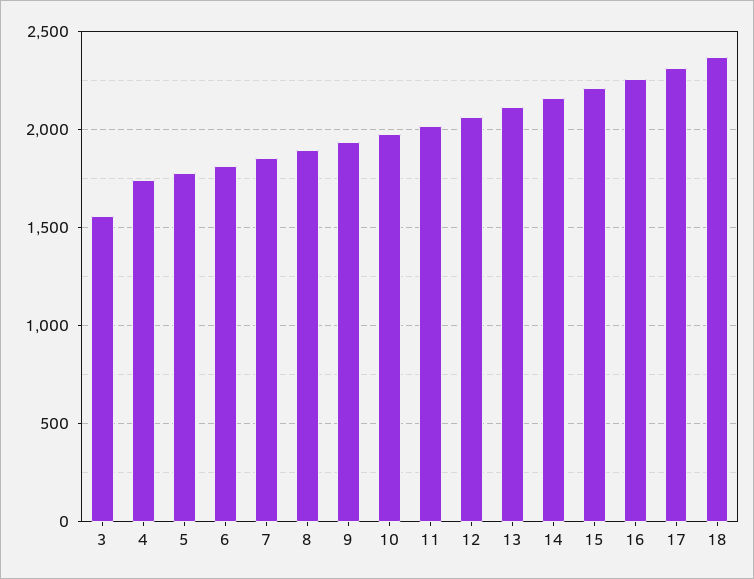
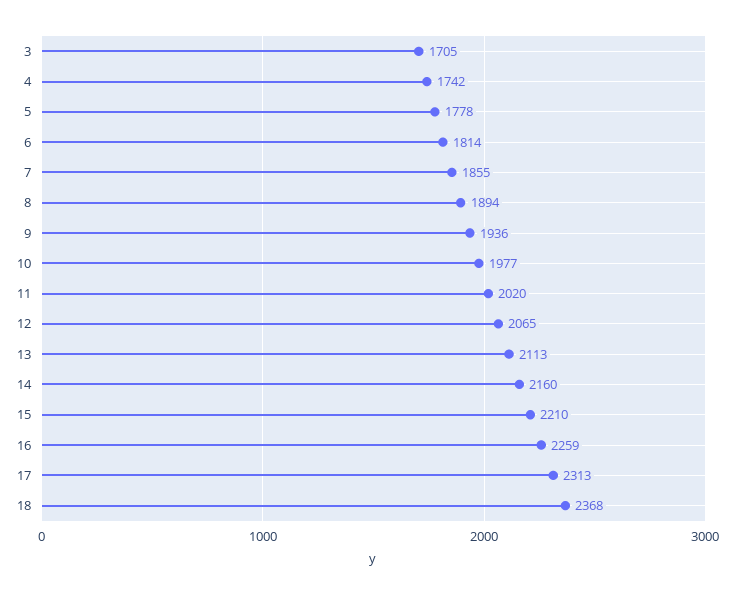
3: 1550 -> 1705

